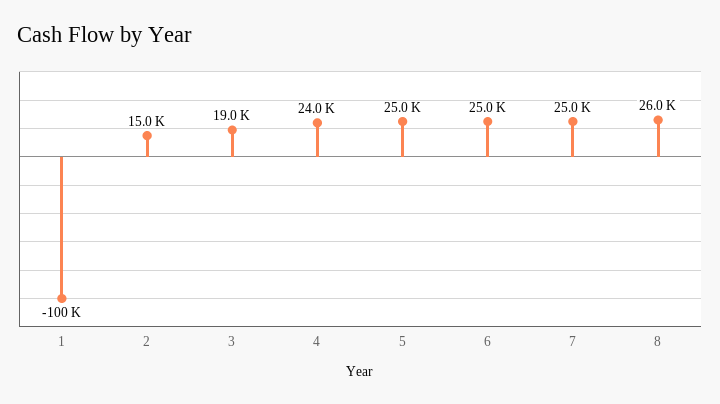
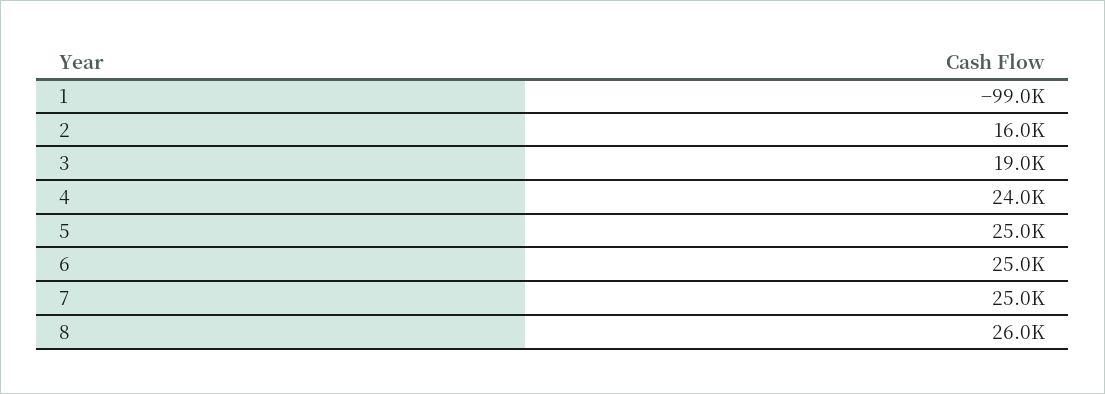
1: -100000 -> -99000
2: 15000 -> 16000

